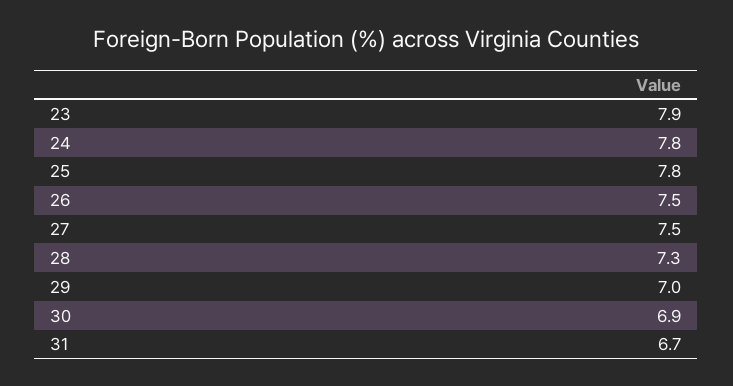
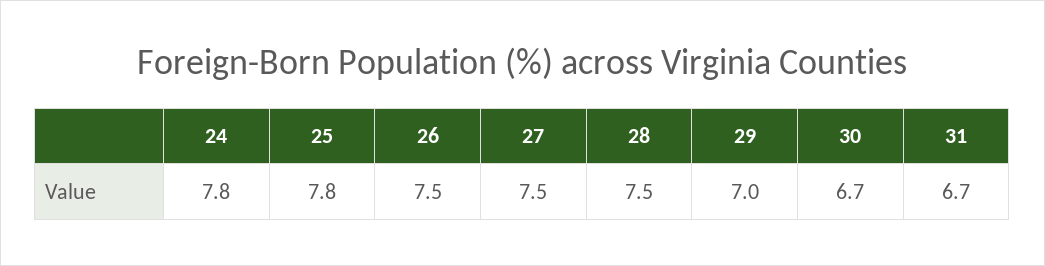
23: 7.9 -> none
28: 7.3 -> 7.5
30: 6.9 -> 6.7

